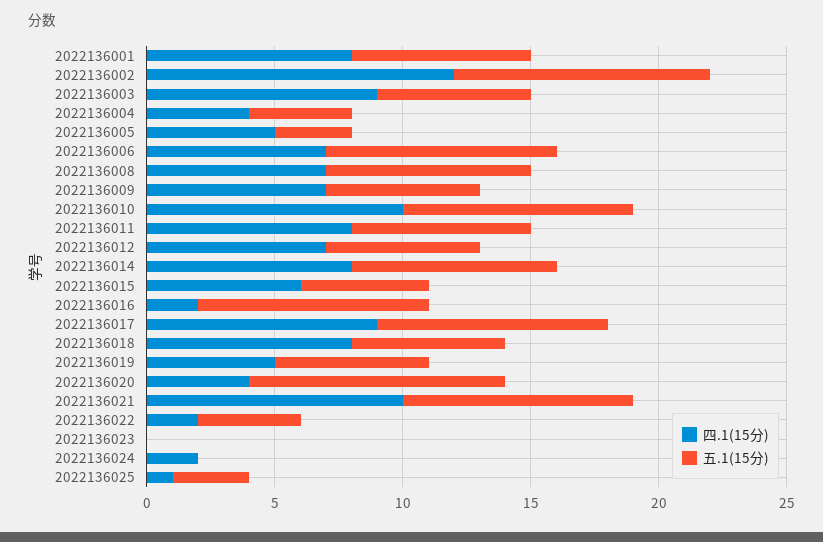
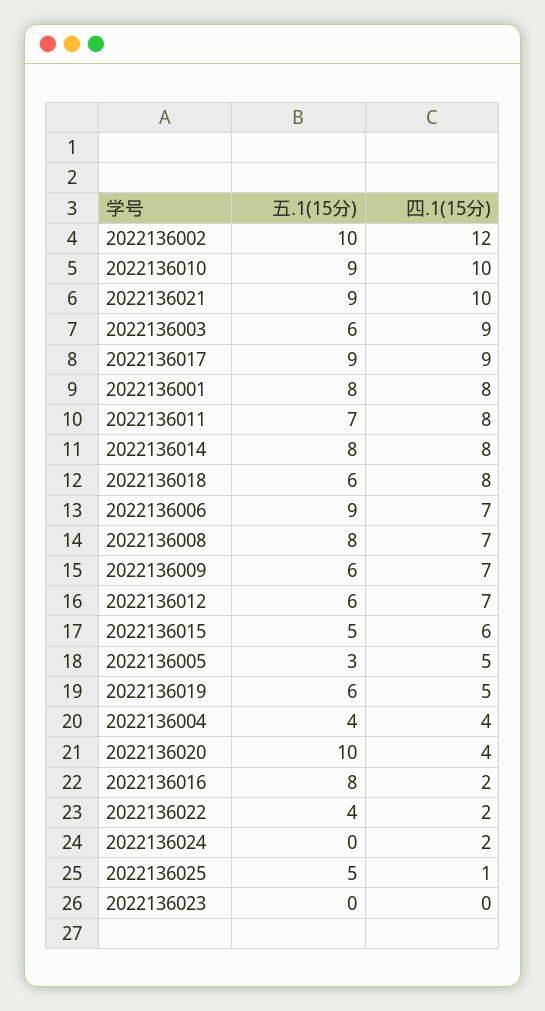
五.1(15分), 2022136001: 7 -> 8
五.1(15分), 2022136016: 9 -> 8
五.1(15分), 2022136025: 3 -> 5

